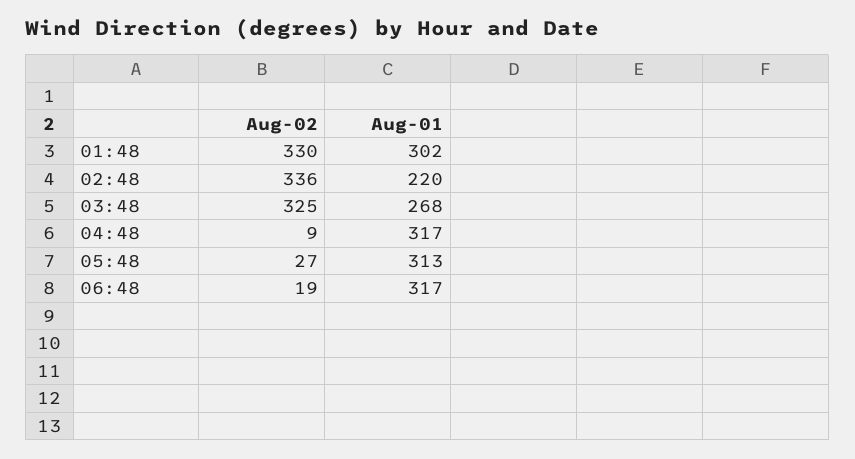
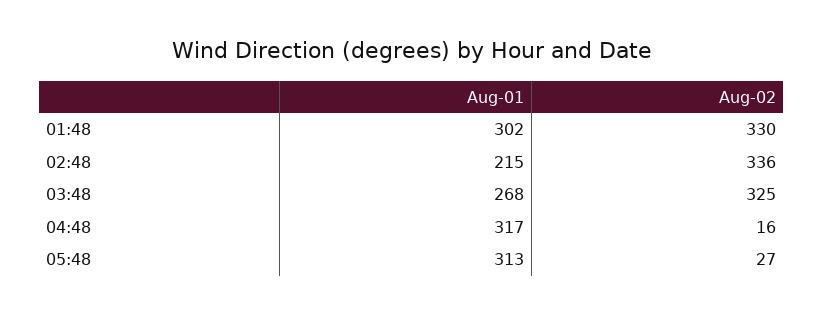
Aug-01, 02:48: 220 -> 215
Aug-02, 04:48: 9 -> 16
Aug-02, 06:48: 19 -> none
Aug-01, 06:48: 317 -> none

